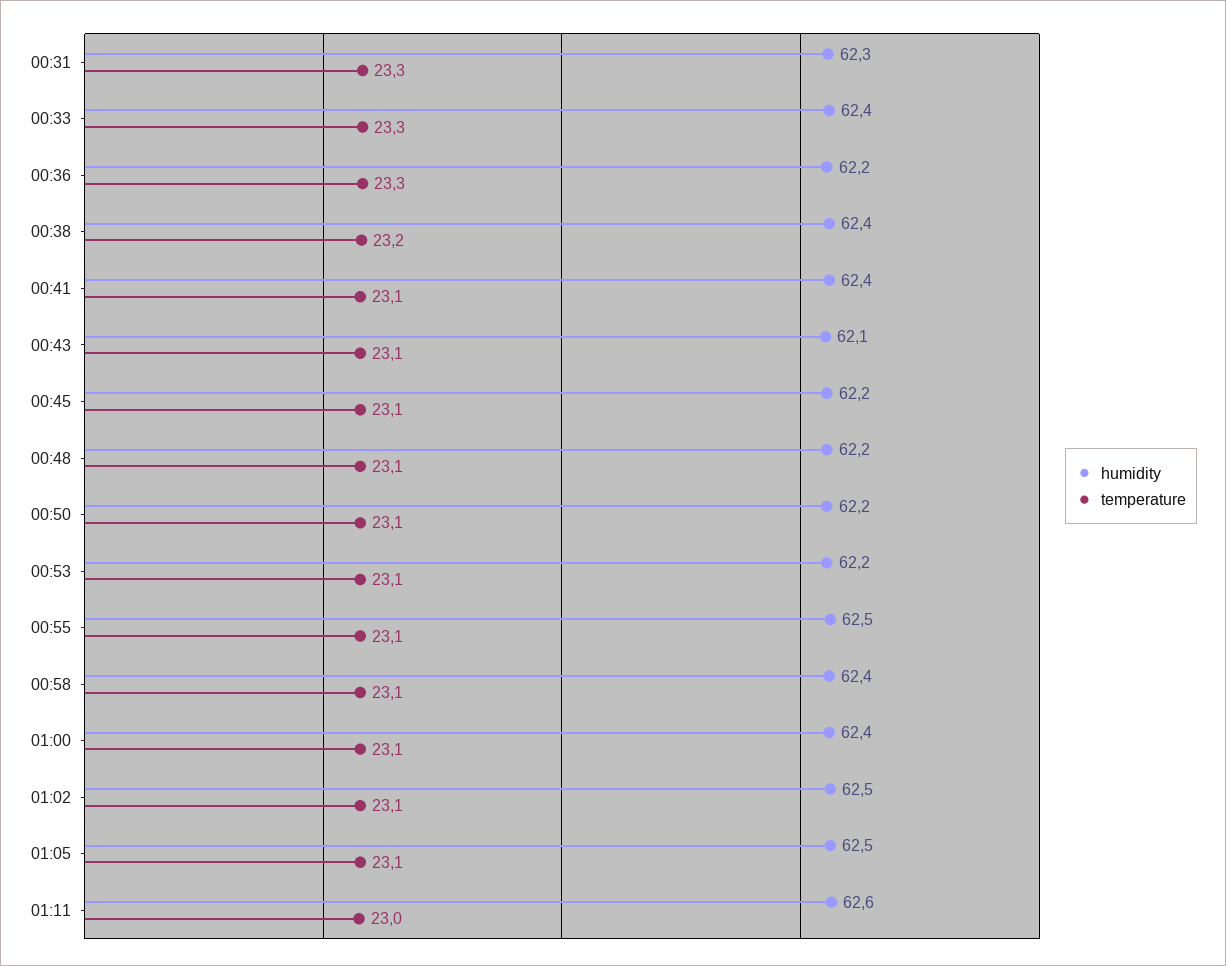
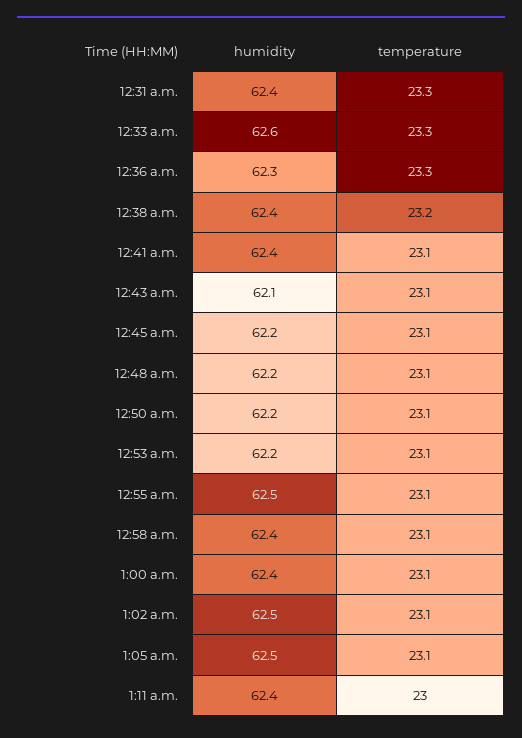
humidity, 00:31: 62.3 -> 62.4
humidity, 00:33: 62.4 -> 62.6
humidity, 00:36: 62.2 -> 62.3
humidity, 01:11: 62.6 -> 62.4

